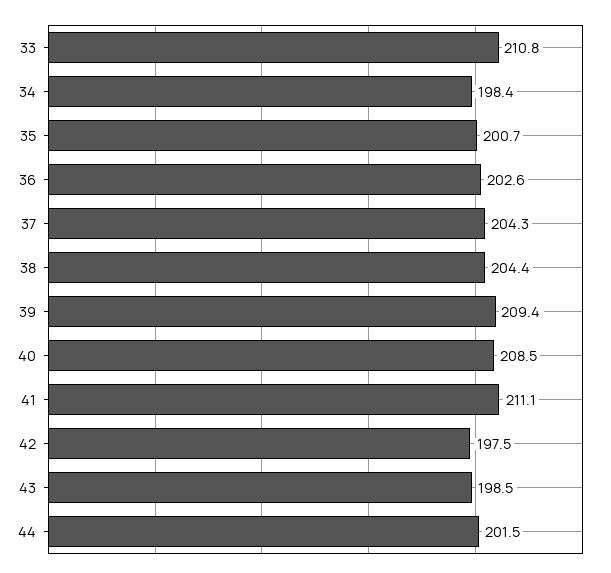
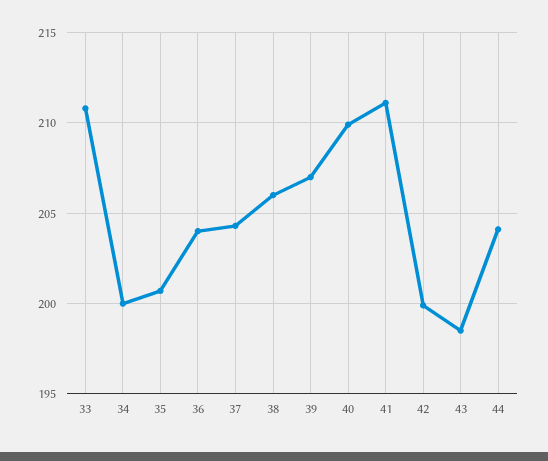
34: 198.4 -> 200
36: 202.6 -> 204
38: 204.4 -> 206
39: 209.4 -> 207
40: 208.5 -> 210
42: 197.5 -> 200
44: 201.5 -> 204

